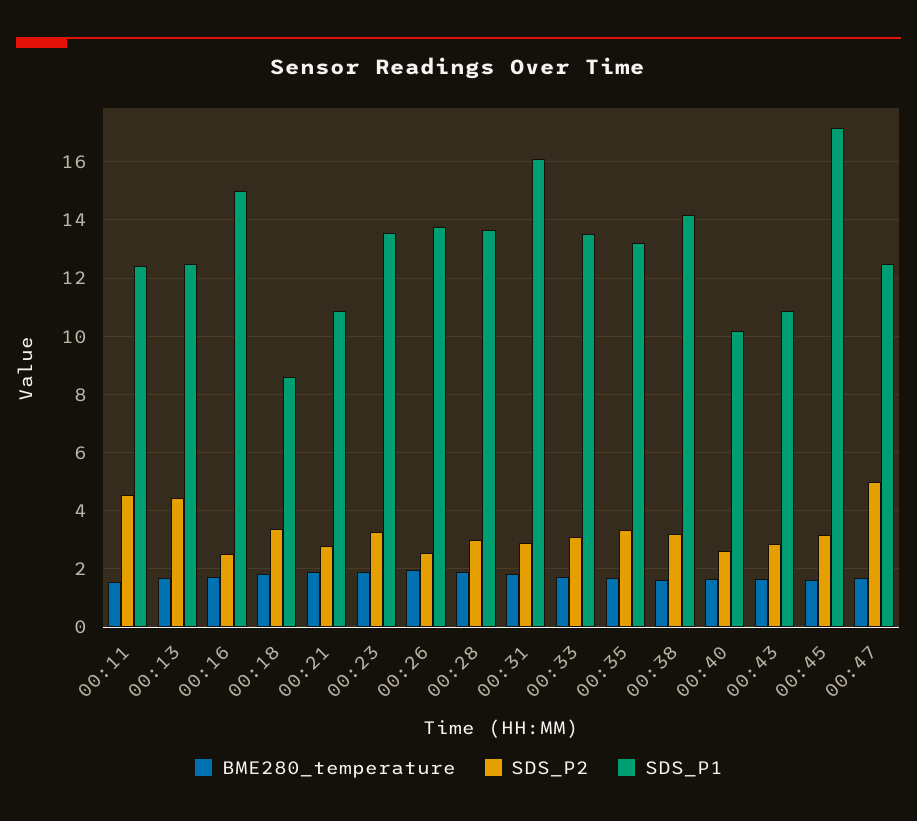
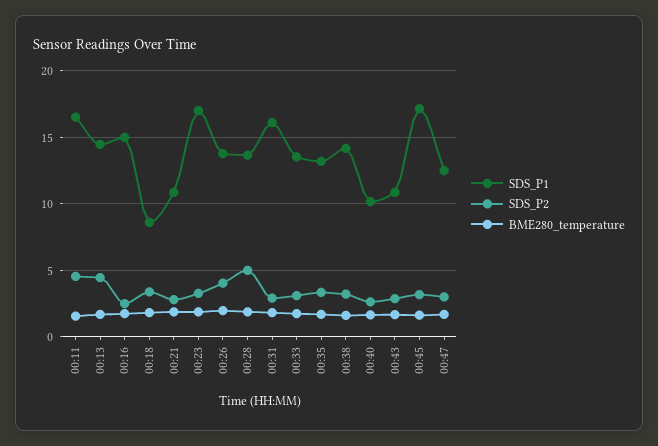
SDS_P1, 00:11: 12.5 -> 16.5
SDS_P1, 00:13: 12.5 -> 14.5
SDS_P1, 00:23: 13.5 -> 17
SDS_P2, 00:26: 2.5 -> 4
SDS_P2, 00:28: 3 -> 5
SDS_P2, 00:47: 5 -> 3

